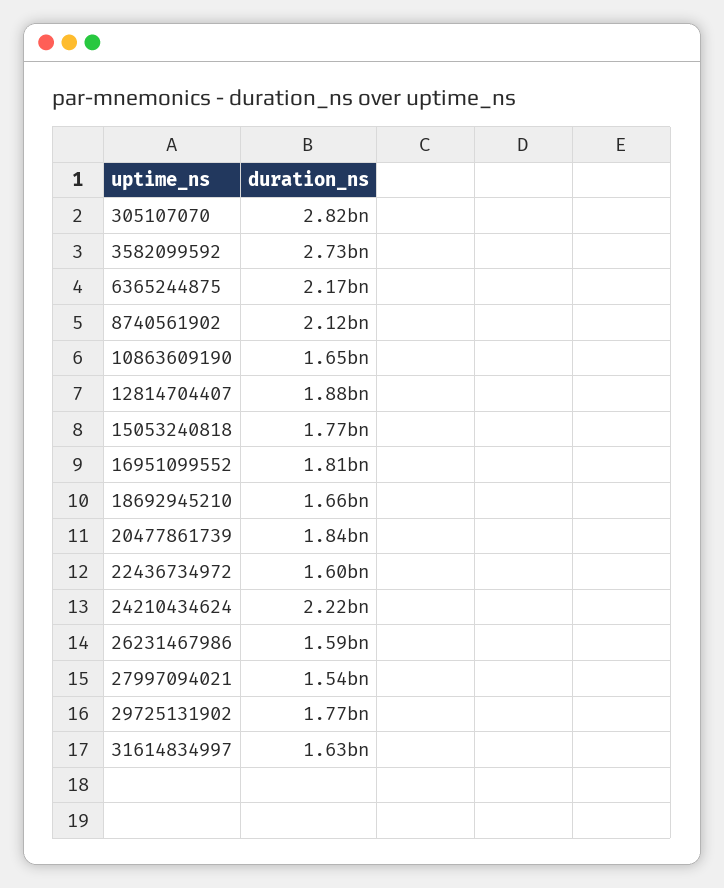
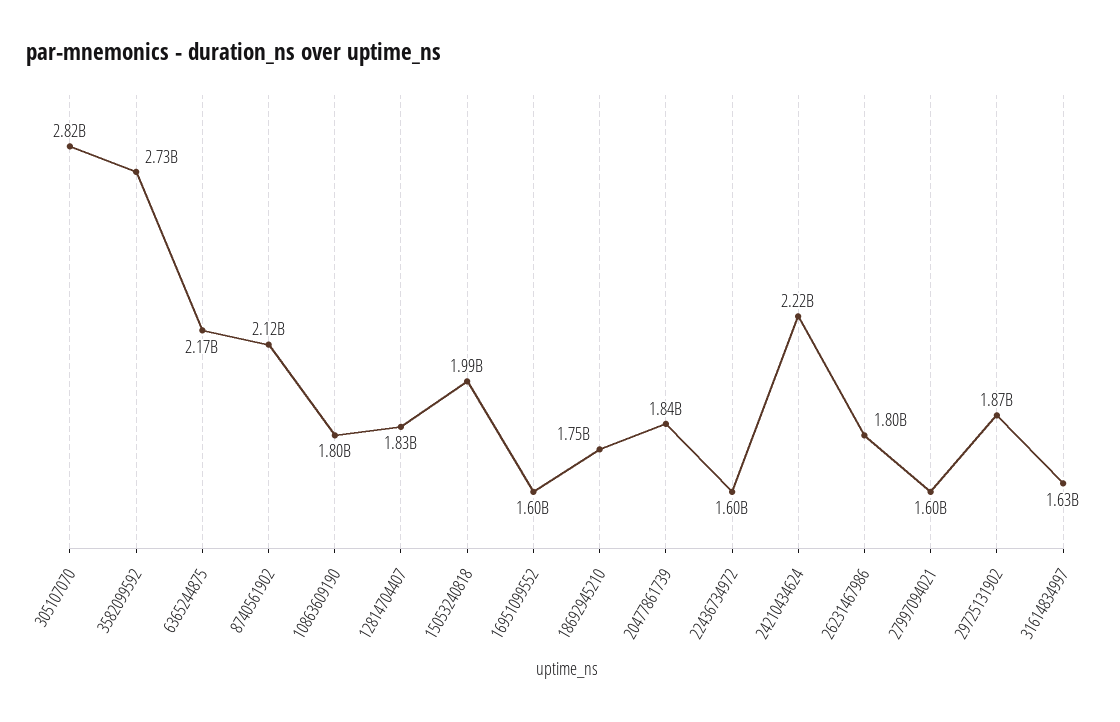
10863609190: 1650000000 -> 1800000000
12814704407: 1880000000 -> 1830000000
15053240818: 1770000000 -> 1990000000
16951099552: 1810000000 -> 1600000000
18692945210: 1660000000 -> 1750000000
26231467986: 1590000000 -> 1800000000
27997094021: 1540000000 -> 1600000000
29725131902: 1770000000 -> 1870000000

